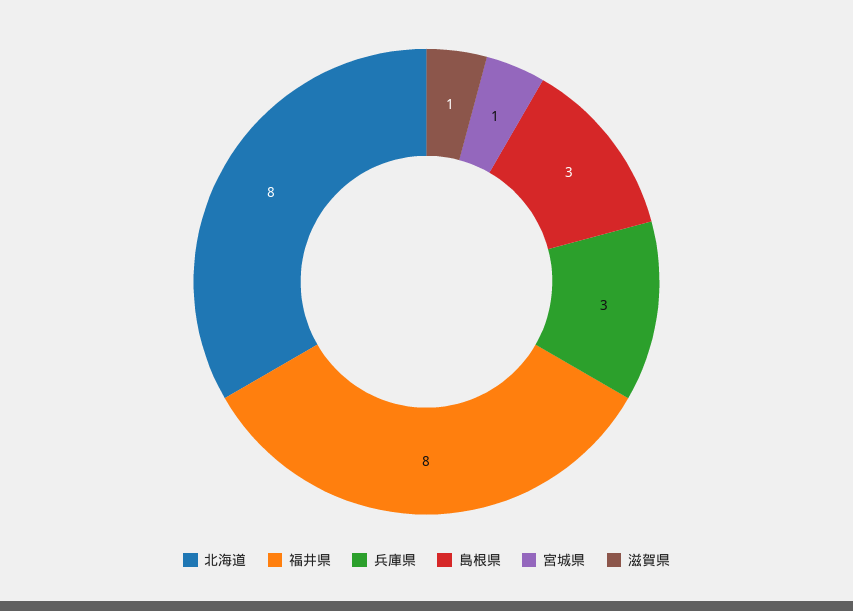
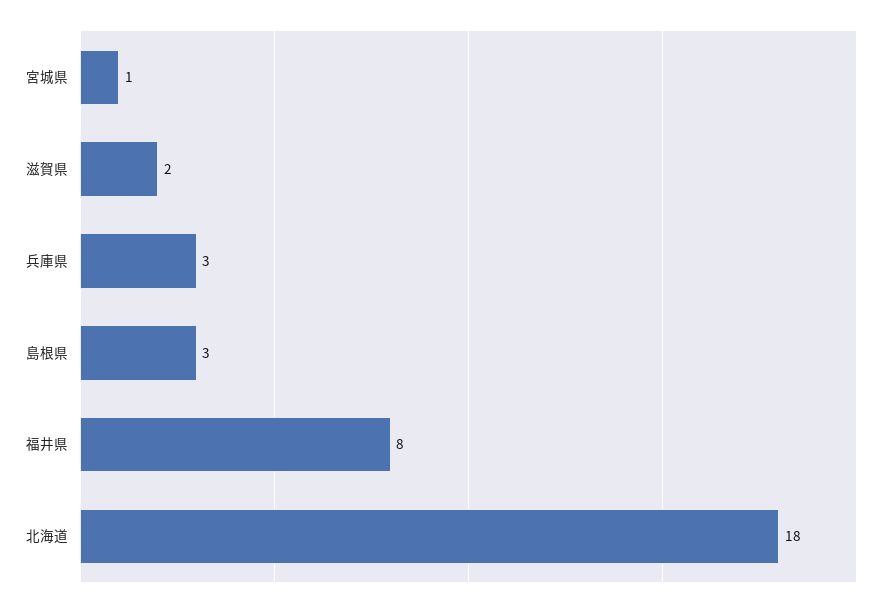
北海道: 8 -> 18
滋賀県: 1 -> 2

